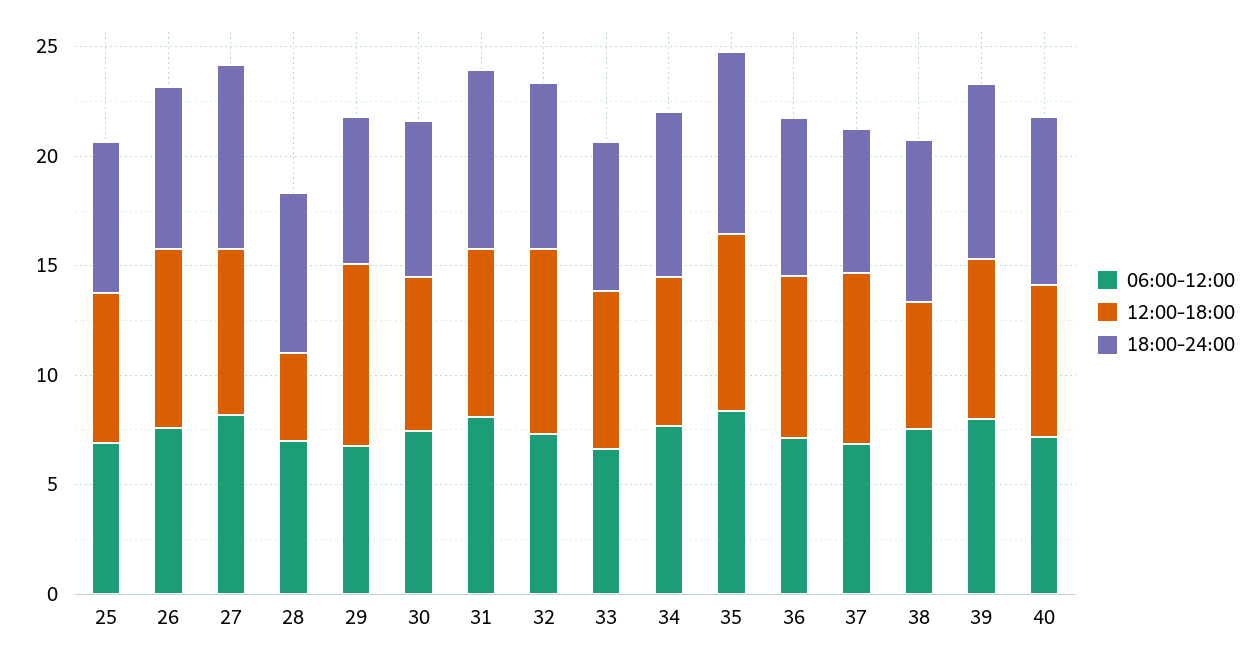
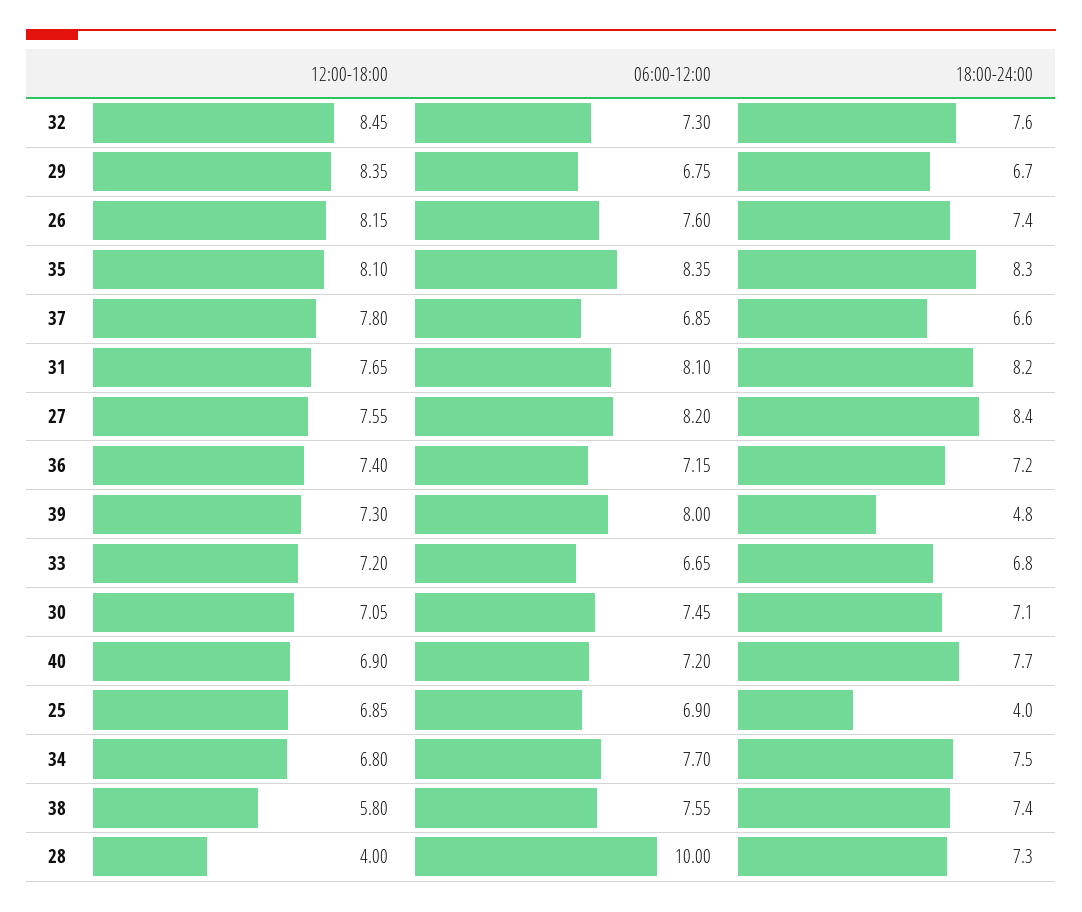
18:00-24:00, 25: 7 -> 4
06:00-12:00, 28: 7 -> 10
18:00-24:00, 39: 8 -> 4.8

